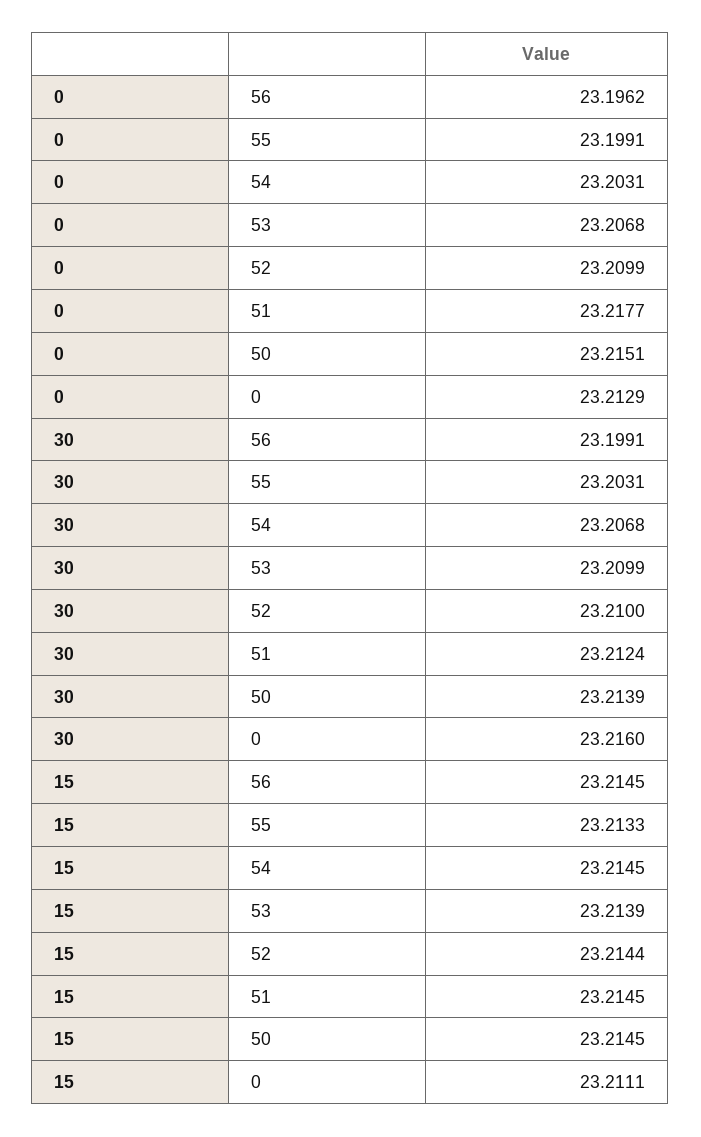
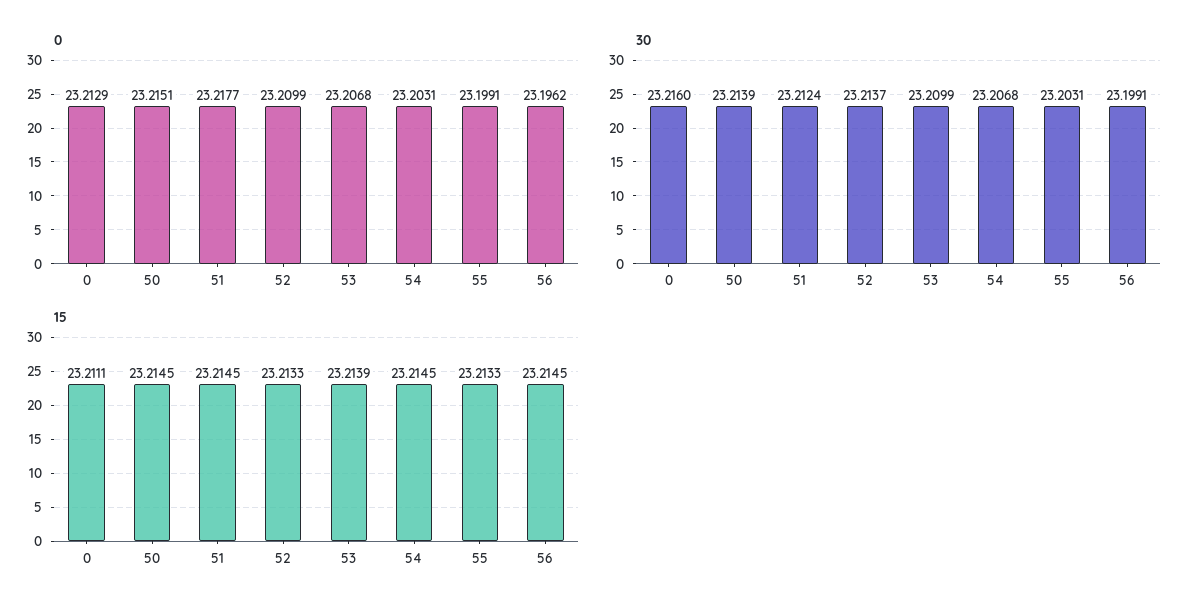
30, 52: 23.21 -> 23.2137
15, 52: 23.2144 -> 23.2133

